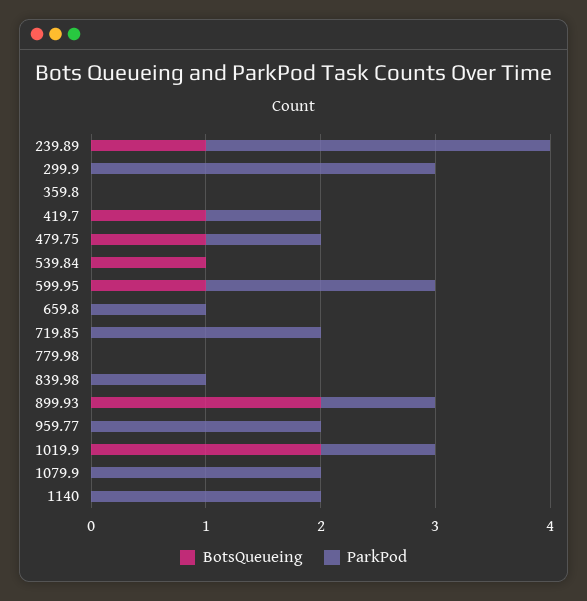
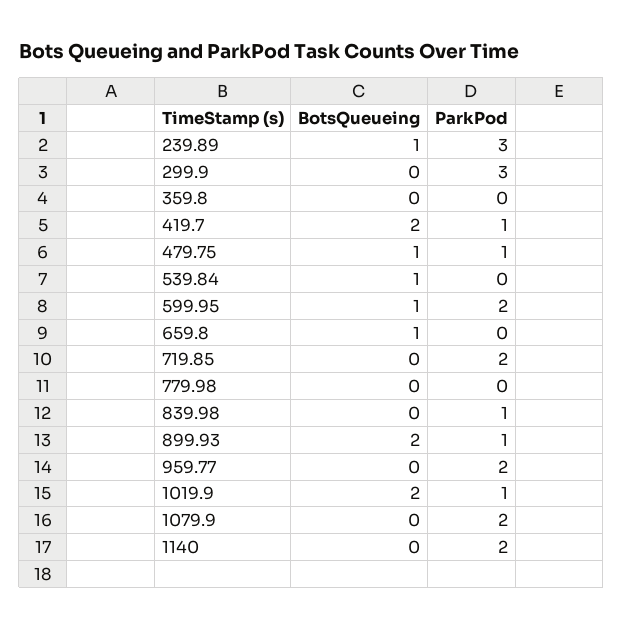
BotsQueueing, 419.7: 1 -> 2
BotsQueueing, 659.8: 0 -> 1
ParkPod, 659.8: 1 -> 0

